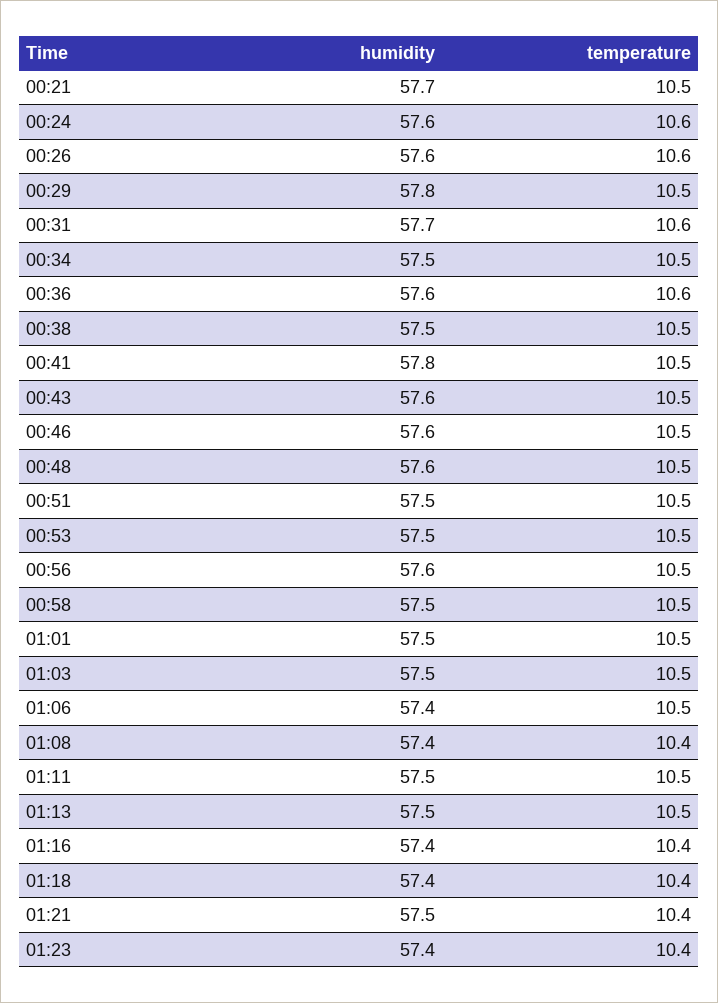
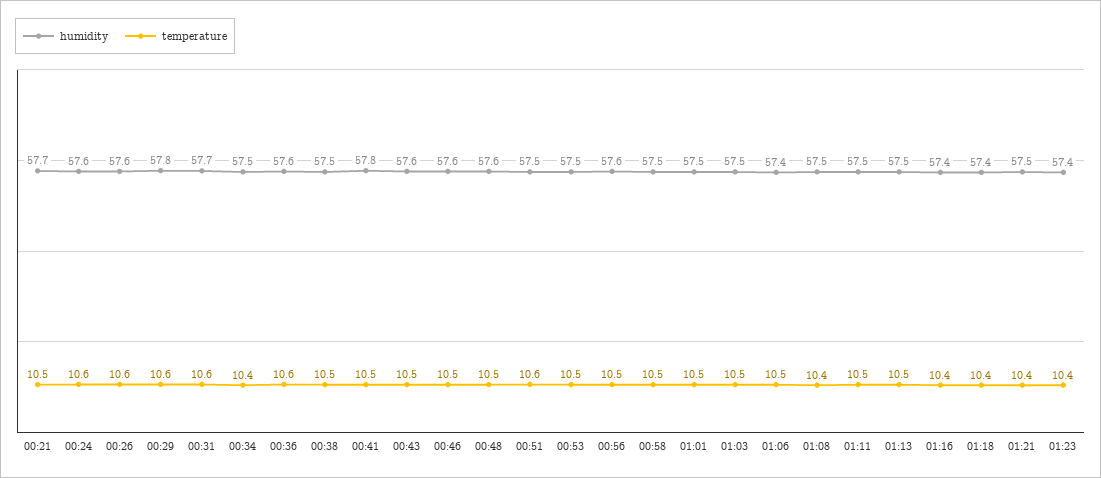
temperature, 00:29: 10.5 -> 10.6
temperature, 00:34: 10.5 -> 10.4
temperature, 00:51: 10.5 -> 10.6
humidity, 01:08: 57.4 -> 57.5

